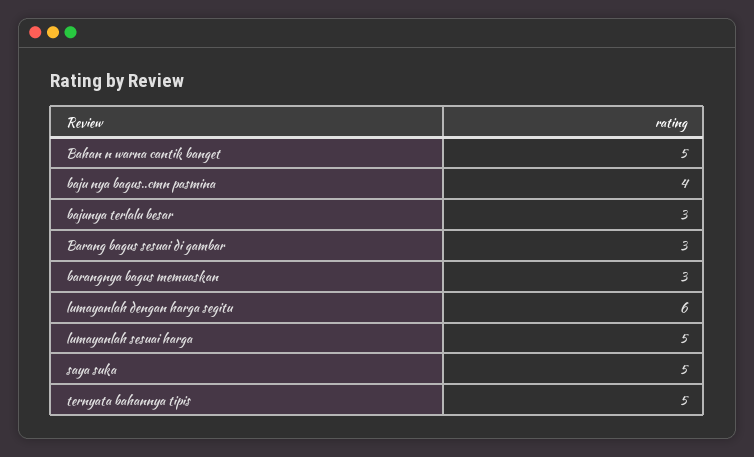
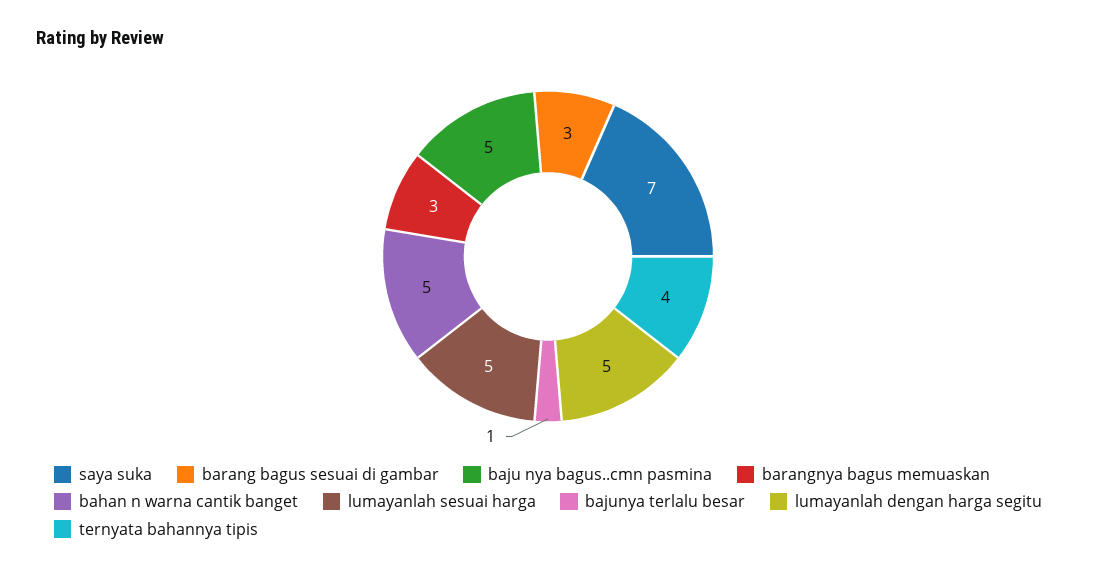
baju nya bagus..cmn pasmina: 4 -> 5
bajunya terlalu besar: 3 -> 1
lumayanlah dengan harga segitu: 6 -> 5
saya suka: 5 -> 7
ternyata bahannya tipis: 5 -> 4

